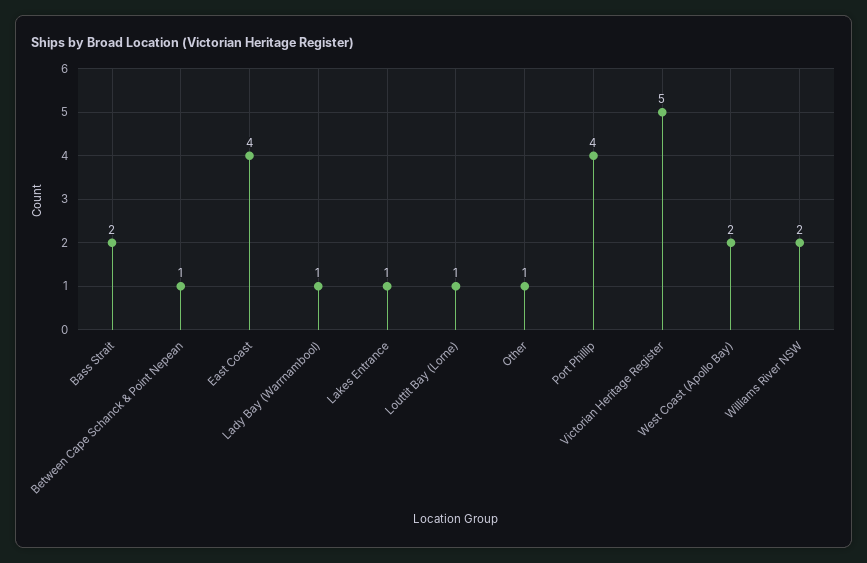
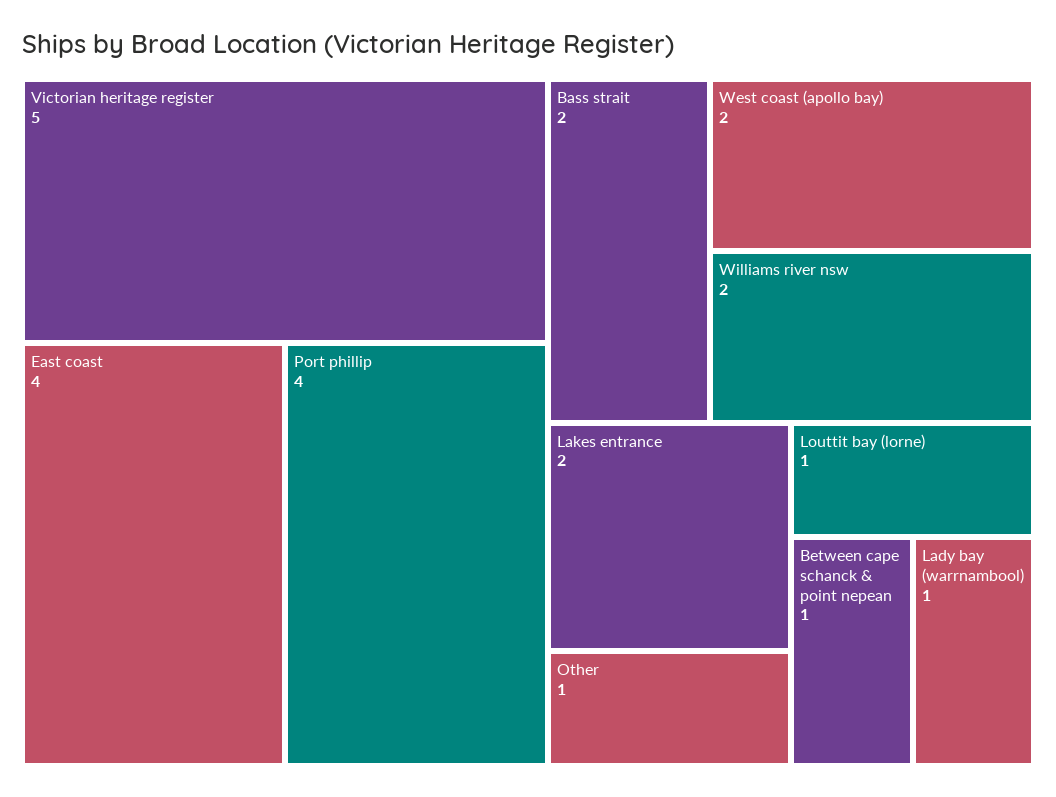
Lakes Entrance: 1 -> 2

